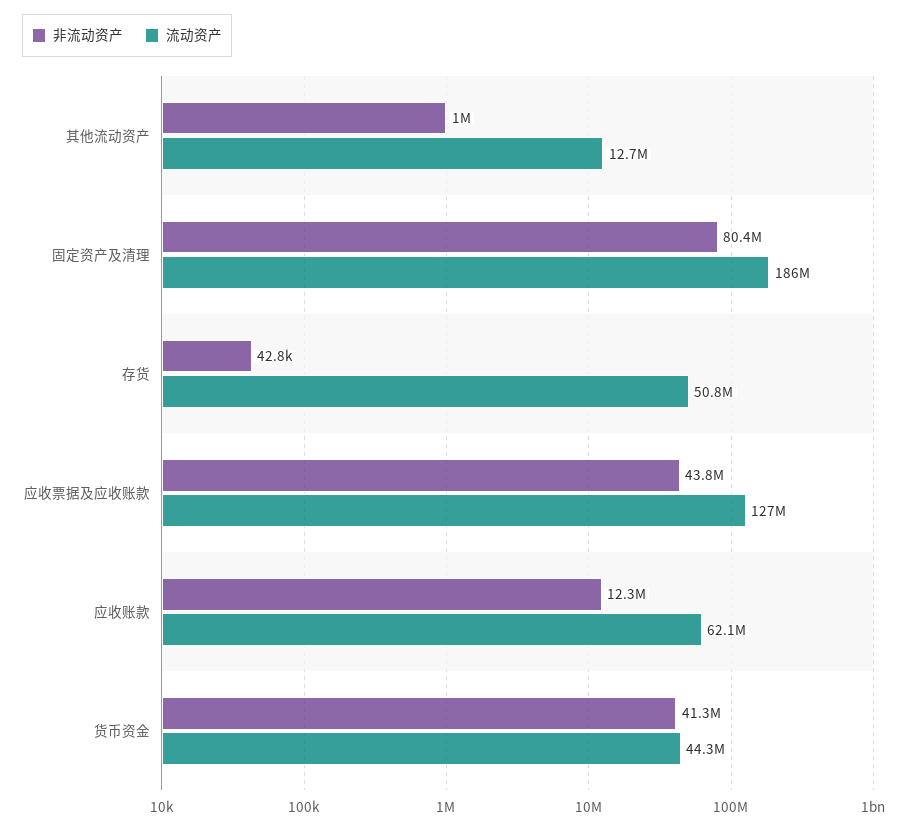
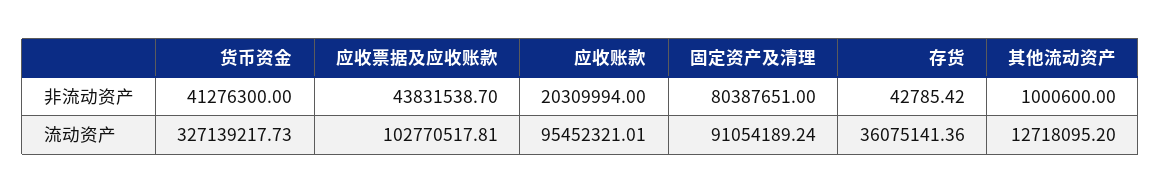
流动资产, 固定资产及清理: 186000000 -> 91054189.24
流动资产, 存货: 50800000 -> 36075141.36
流动资产, 应收票据及应收账款: 127000000 -> 102770517.81
非流动资产, 应收账款: 12300000 -> 20309994
流动资产, 应收账款: 62100000 -> 95452321.01
流动资产, 货币资金: 44300000 -> 327139217.73

